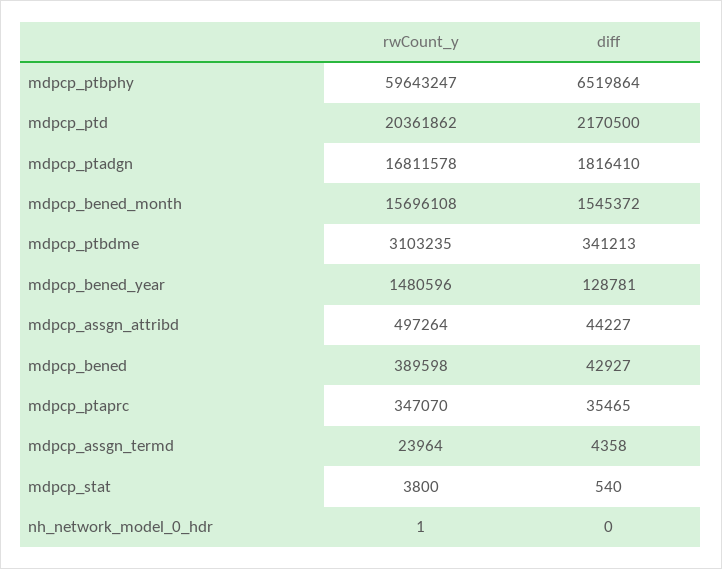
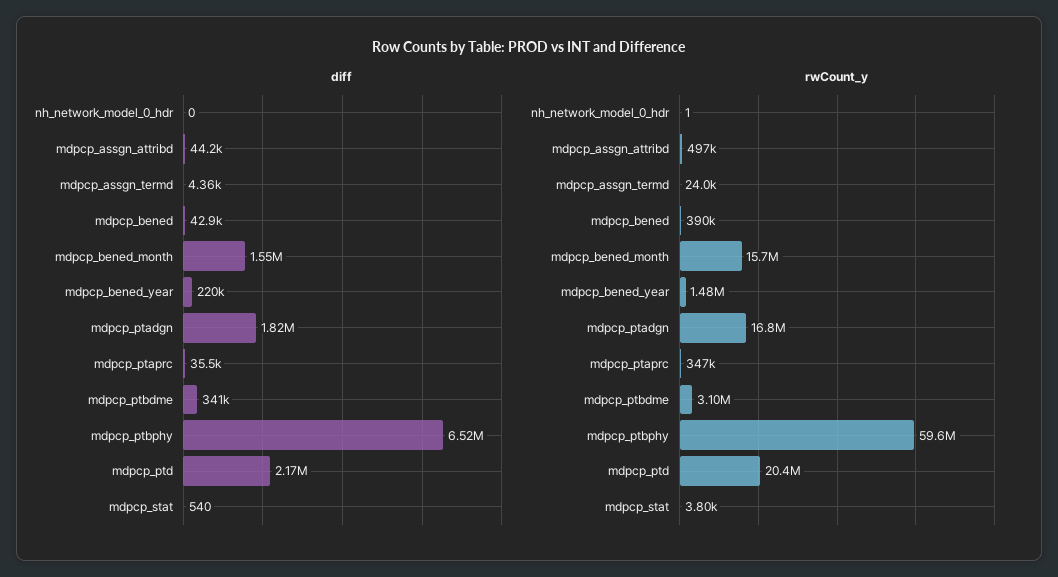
diff, mdpcp_bened_year: 128781 -> 220000

